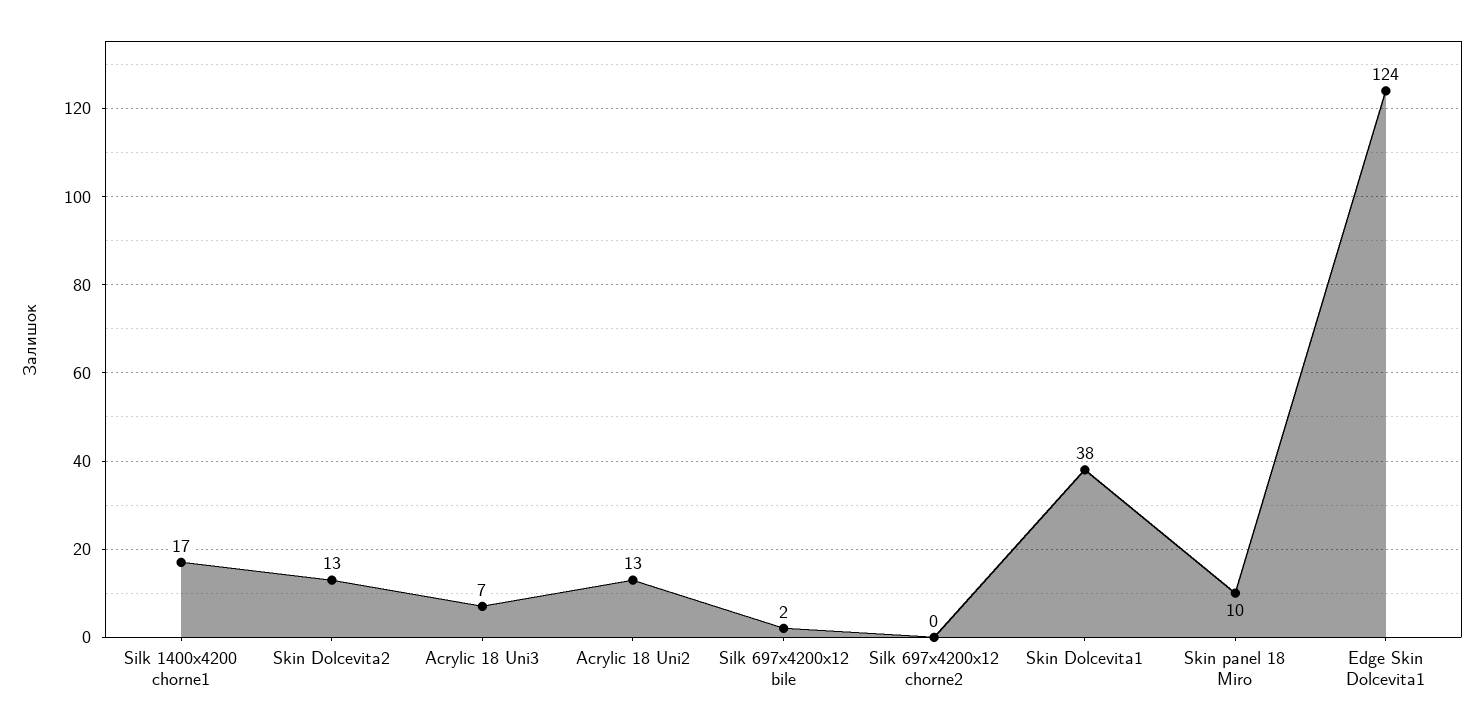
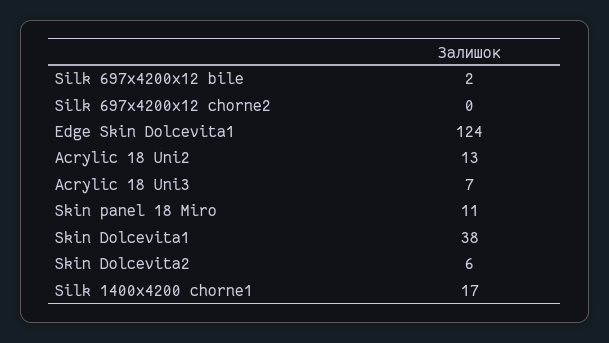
Skin Dolcevita2: 13 -> 6
Skin panel 18 Miro: 10 -> 11

